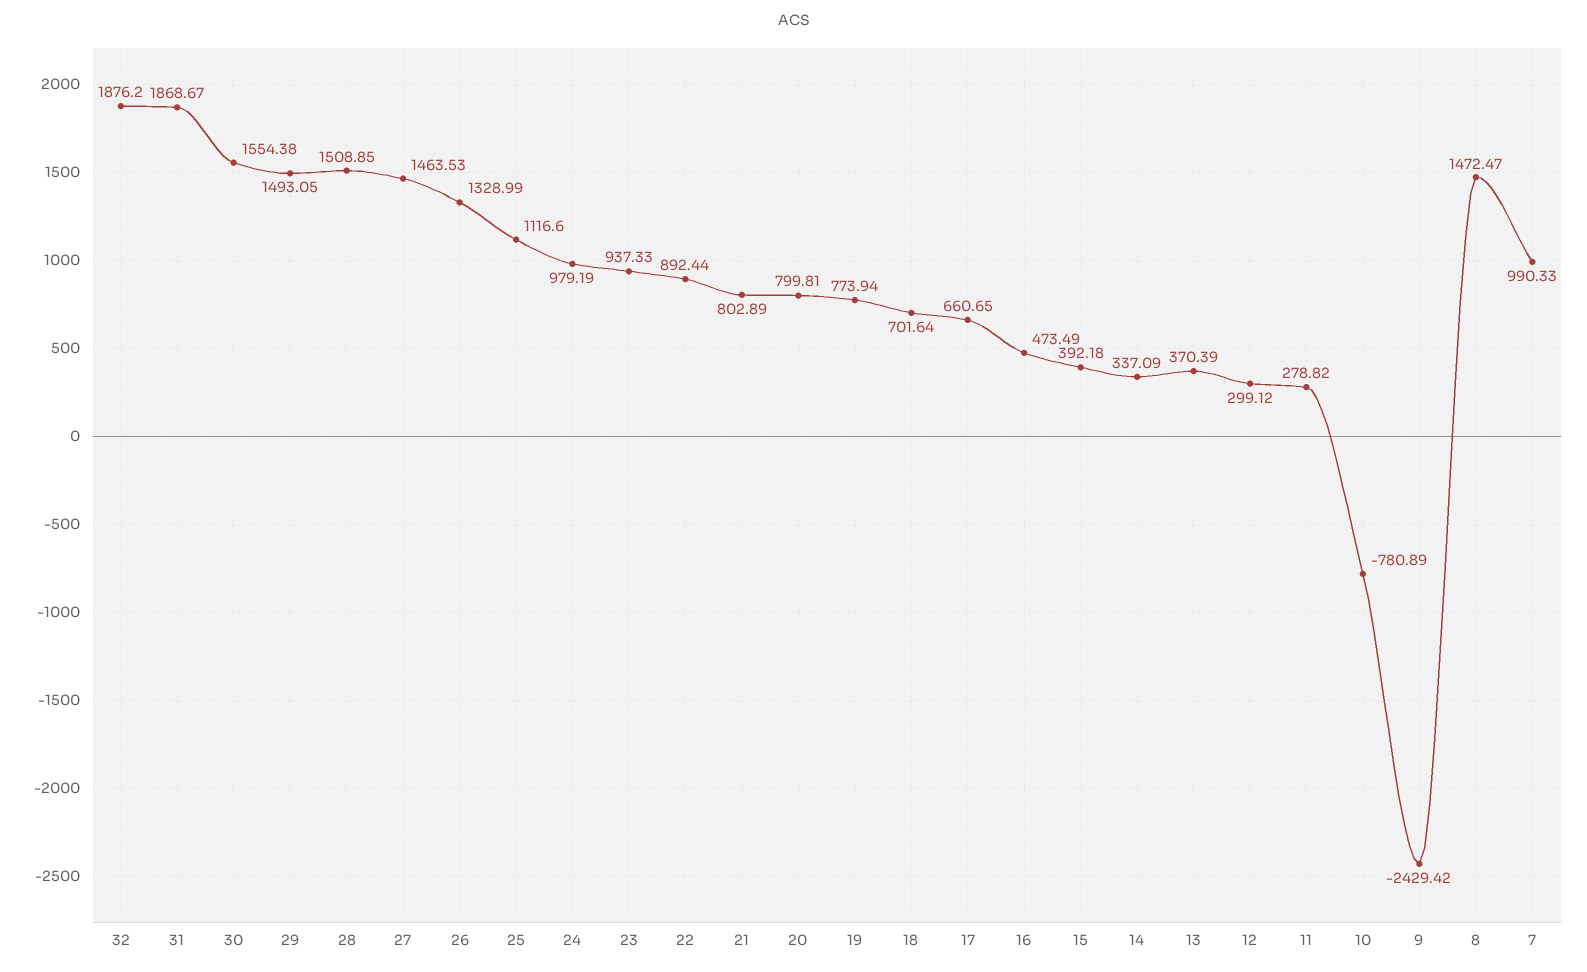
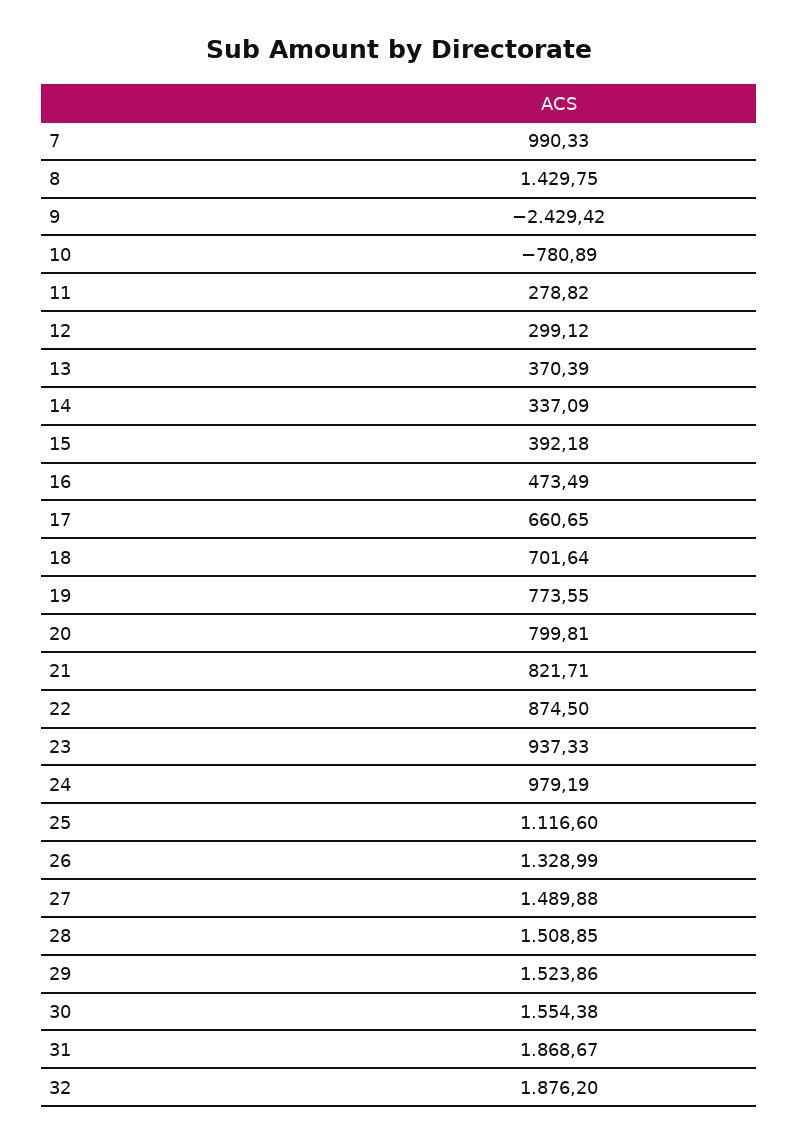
29: 1493.05 -> 1523.86
27: 1463.53 -> 1489.88
22: 892.44 -> 874.5
21: 802.89 -> 821.71
19: 773.94 -> 773.55
8: 1472.47 -> 1429.75

